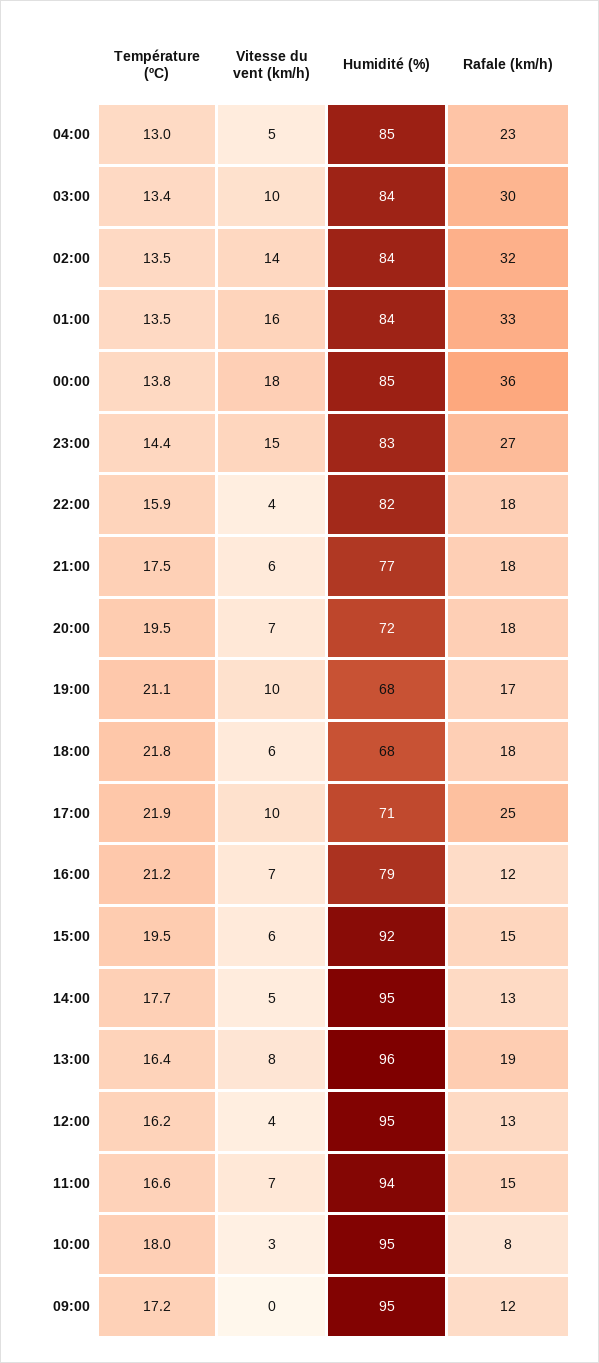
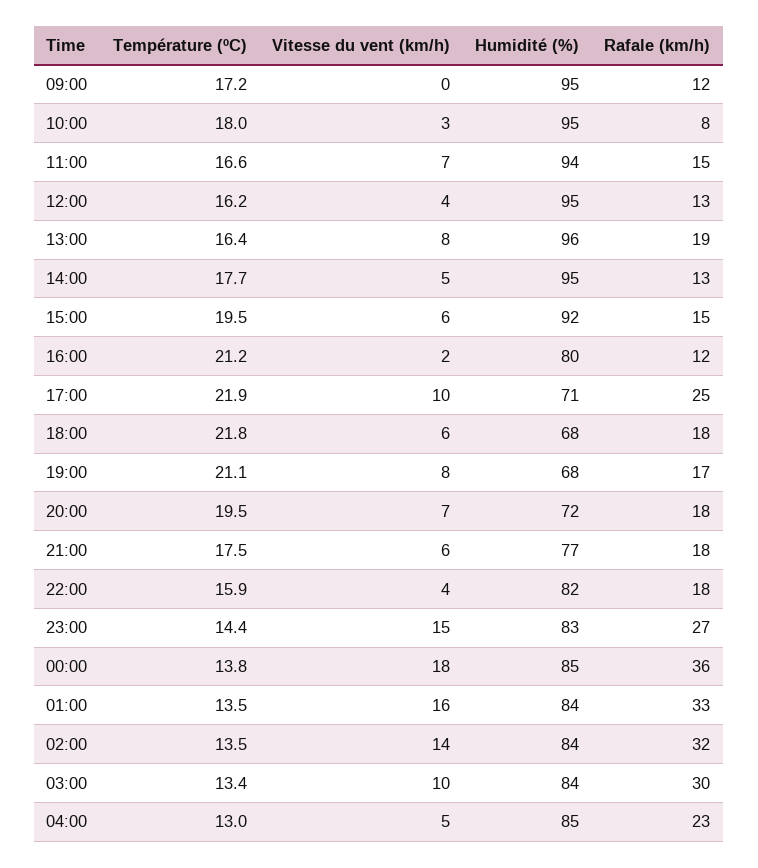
Vitesse du vent (km/h), 19:00: 10 -> 8
Vitesse du vent (km/h), 16:00: 7 -> 2
Humidité (%), 16:00: 79 -> 80

